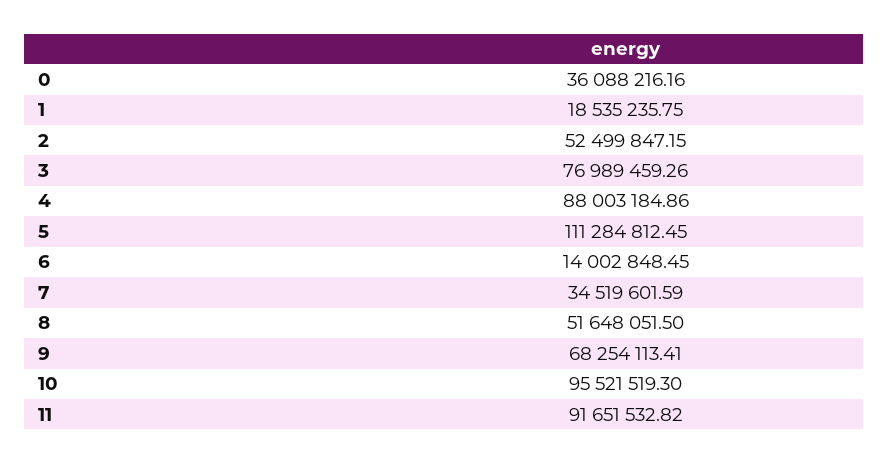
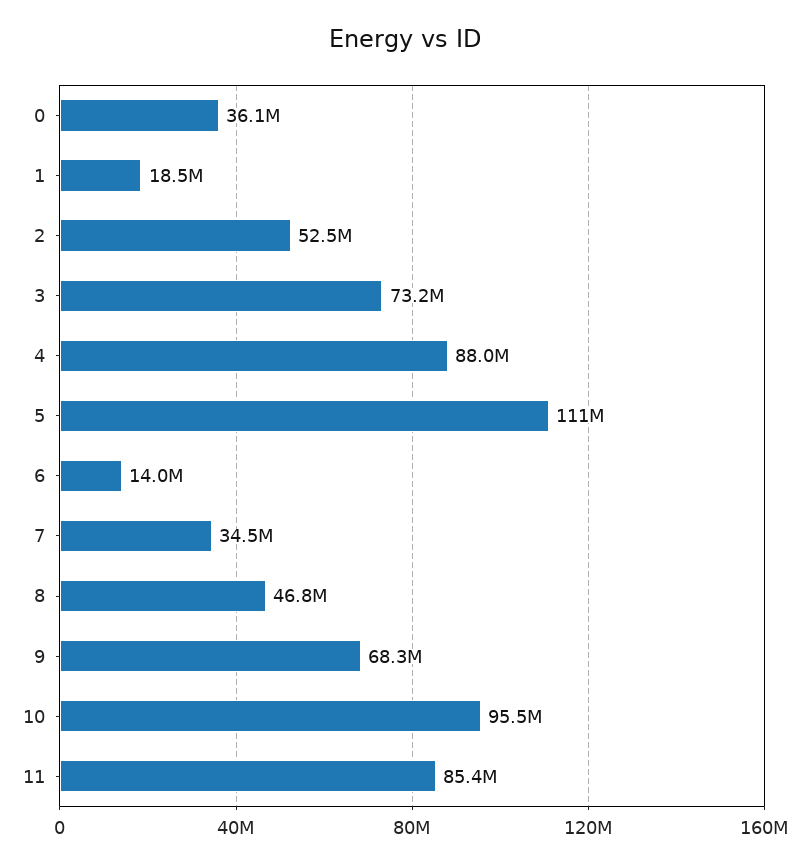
3: 76989459.26 -> 73200000
8: 51648051.5 -> 46800000
11: 91651532.82 -> 85400000

